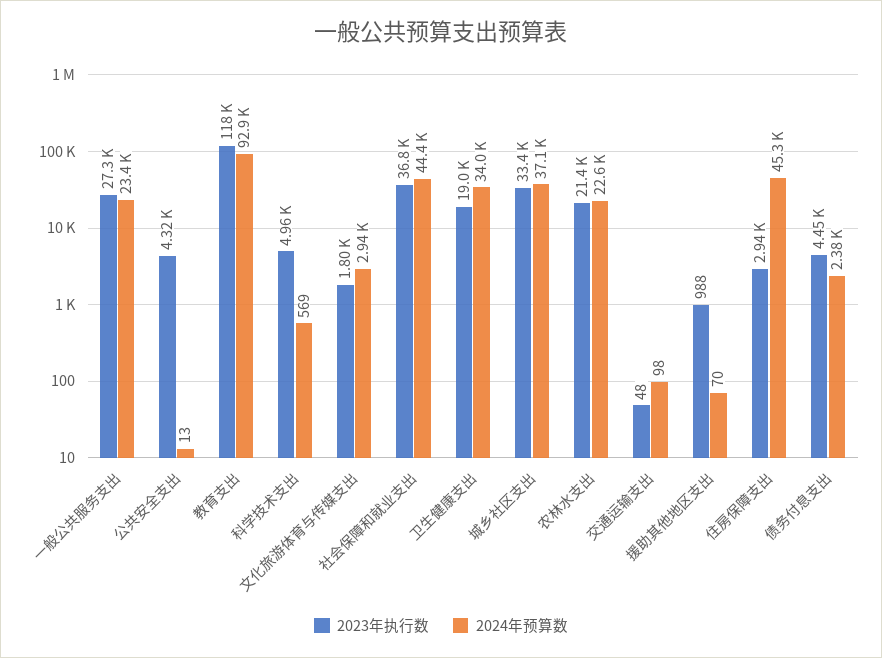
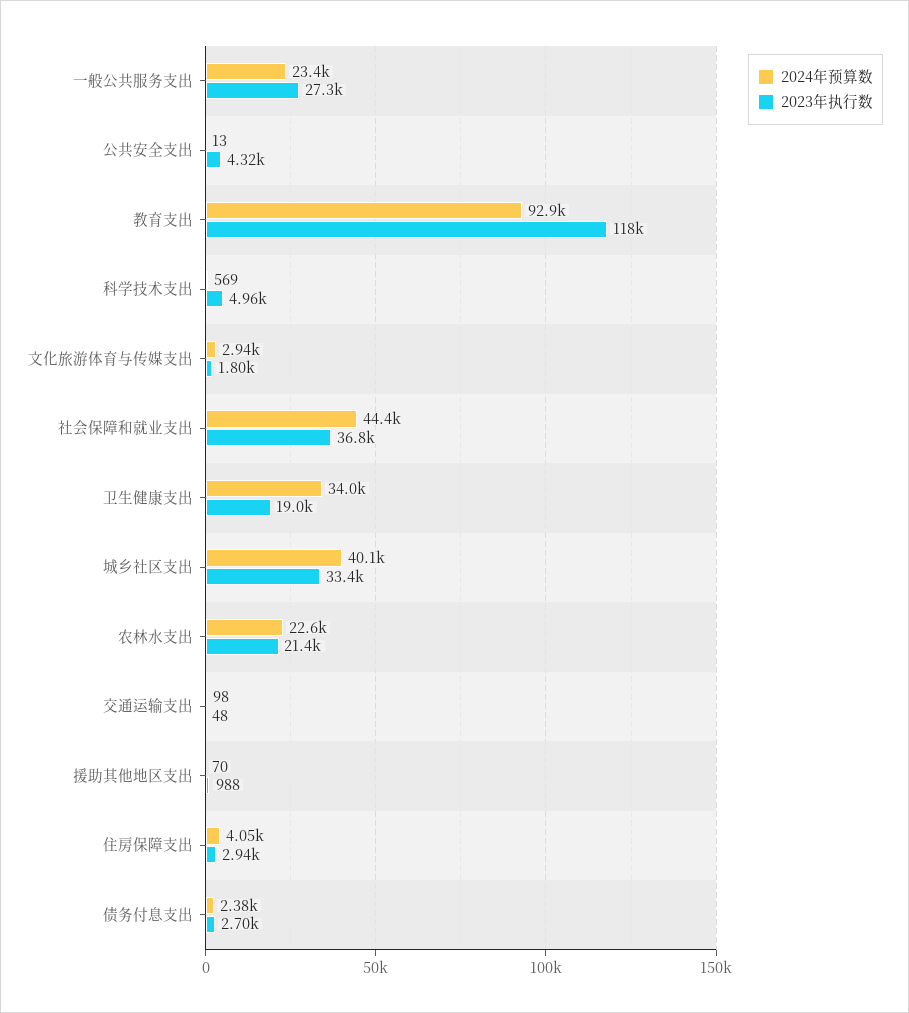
2024年预算数, 城乡社区支出: 37100 -> 40100
2024年预算数, 住房保障支出: 45300 -> 4050
2023年执行数, 债务付息支出: 4450 -> 2700

